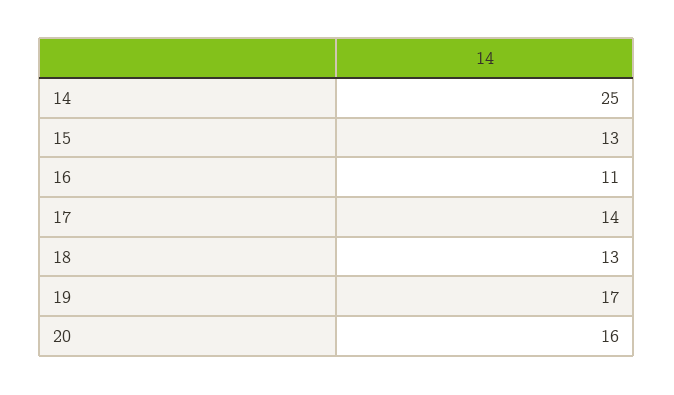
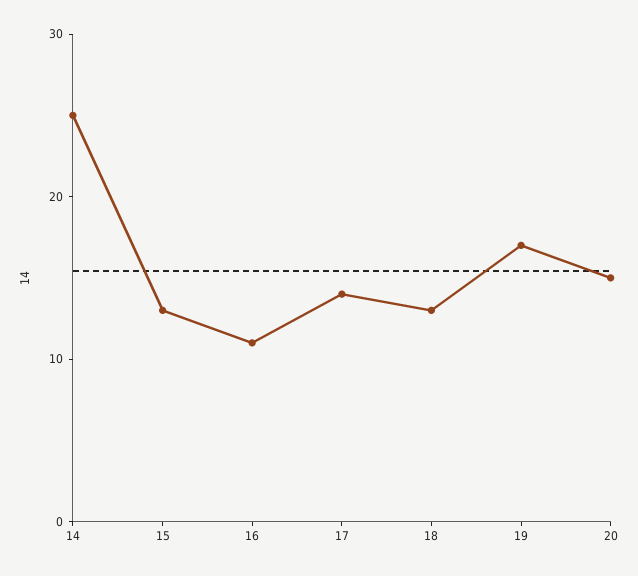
20: 16 -> 15

